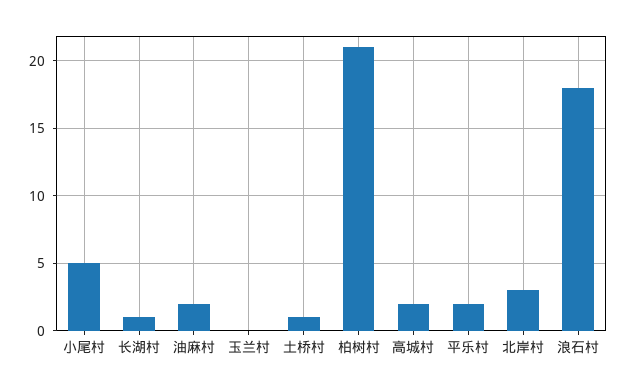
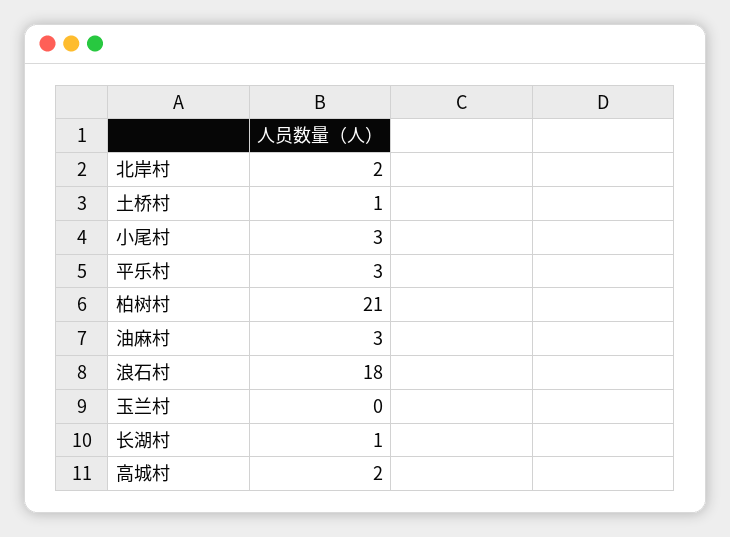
小尾村: 5 -> 3
油麻村: 2 -> 3
平乐村: 2 -> 3
北岸村: 3 -> 2

